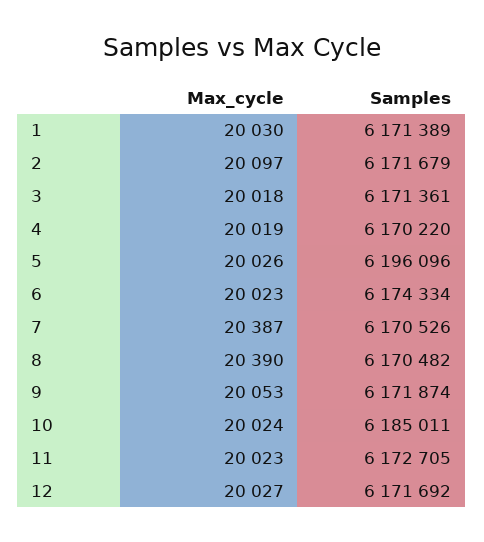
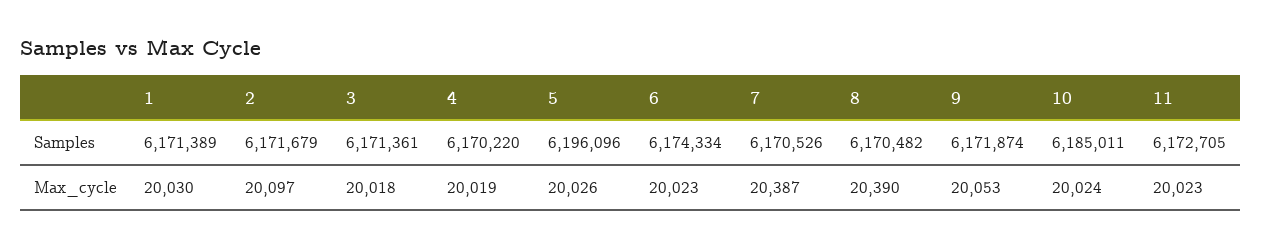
Max_cycle, 12: 20027 -> none
Samples, 12: 6171692 -> none

